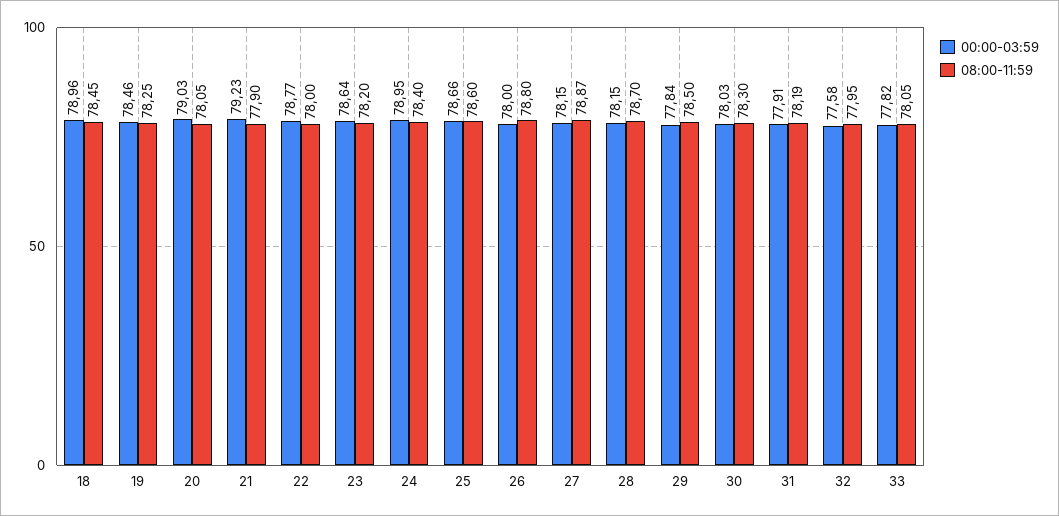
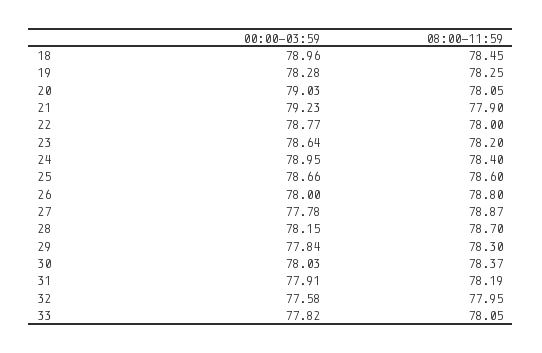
00:00-03:59, 19: 78.46 -> 78.28
00:00-03:59, 27: 78.15 -> 77.78
08:00-11:59, 29: 78.5 -> 78.3
08:00-11:59, 30: 78.3 -> 78.37

